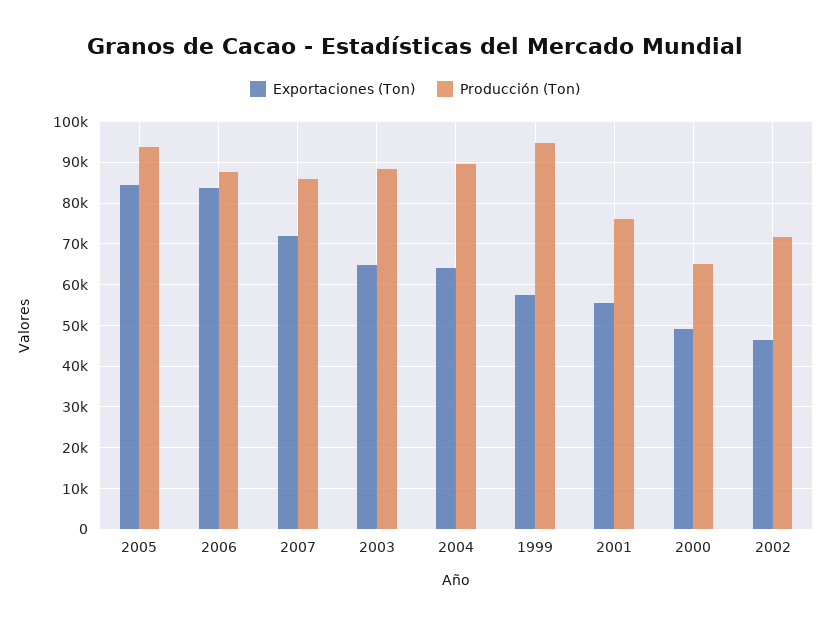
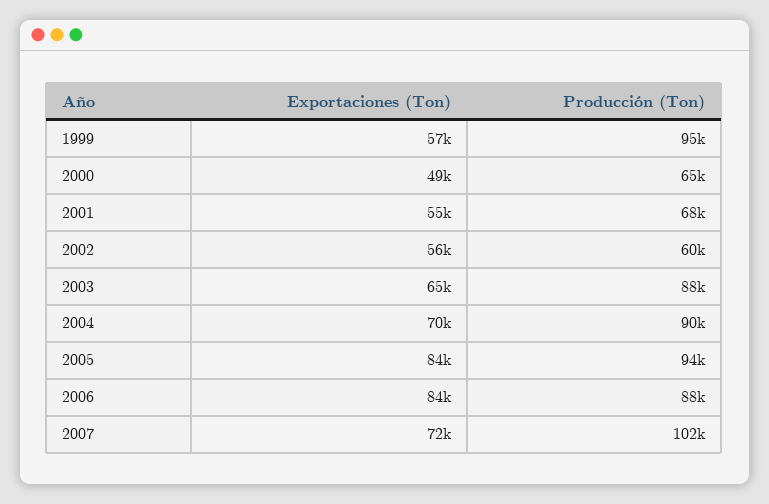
Producción (Ton), 2007: 86000 -> 102000
Exportaciones (Ton), 2004: 64000 -> 70000
Producción (Ton), 2001: 76000 -> 68000
Exportaciones (Ton), 2002: 46000 -> 56000
Producción (Ton), 2002: 72000 -> 60000

